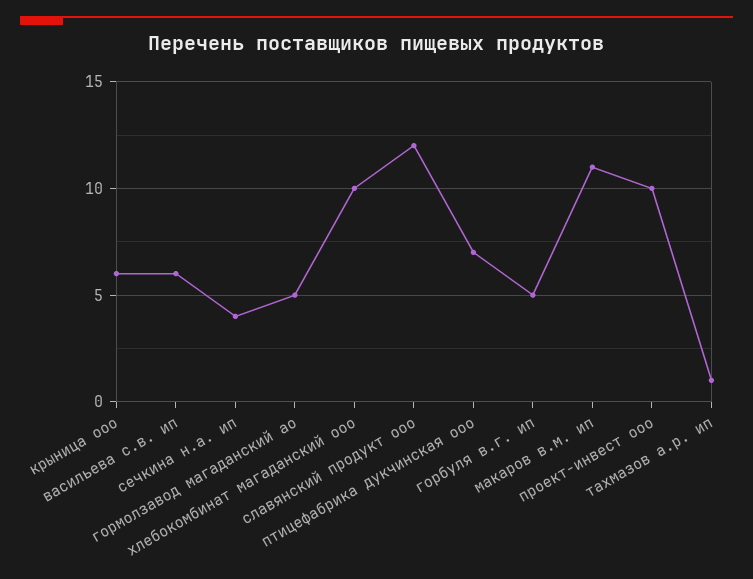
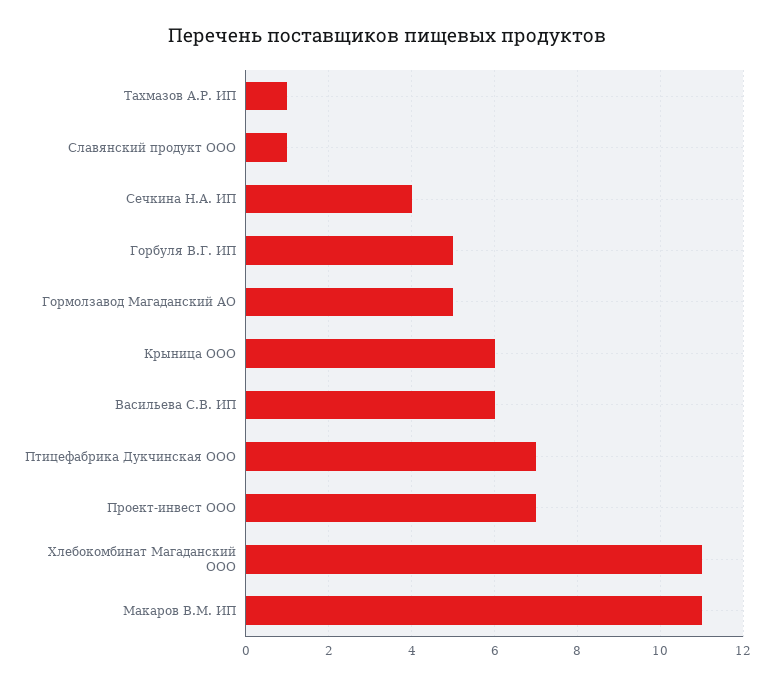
хлебокомбинат магаданский ооо: 10 -> 11
славянский продукт ооо: 12 -> 1
проект-инвест ооо: 10 -> 7

